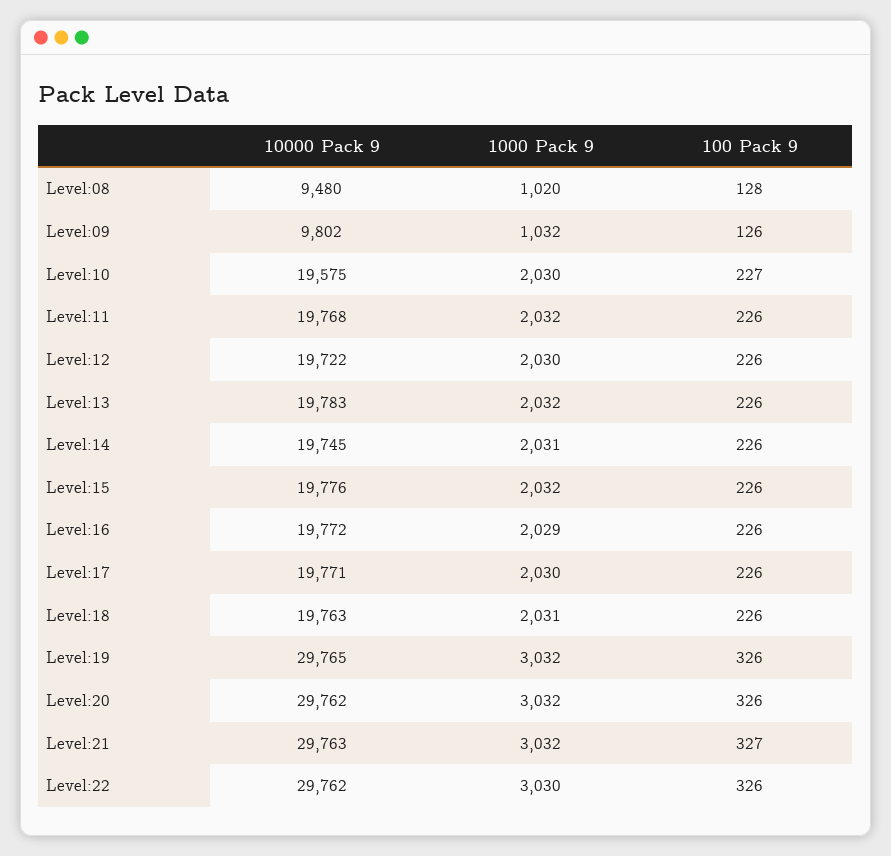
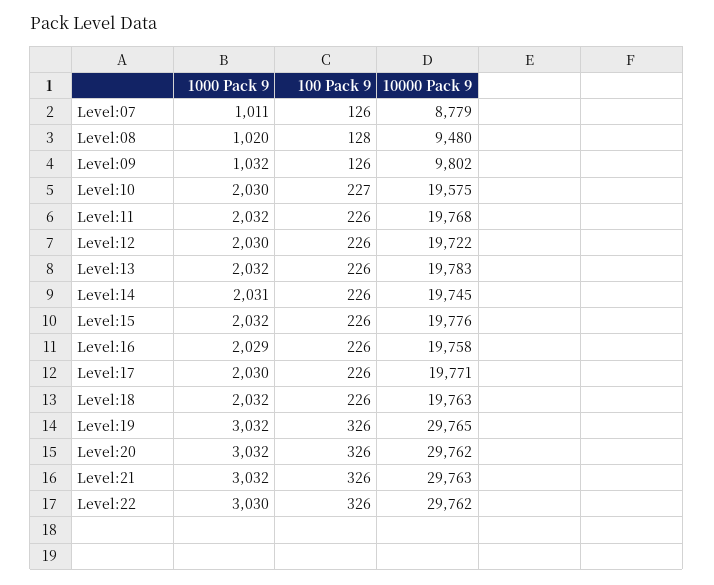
10000 Pack 9, Level:16: 19772 -> 19758
1000 Pack 9, Level:18: 2031 -> 2032
100 Pack 9, Level:21: 327 -> 326
1000 Pack 9, Level:07: none -> 1011
100 Pack 9, Level:07: none -> 126
10000 Pack 9, Level:07: none -> 8779

